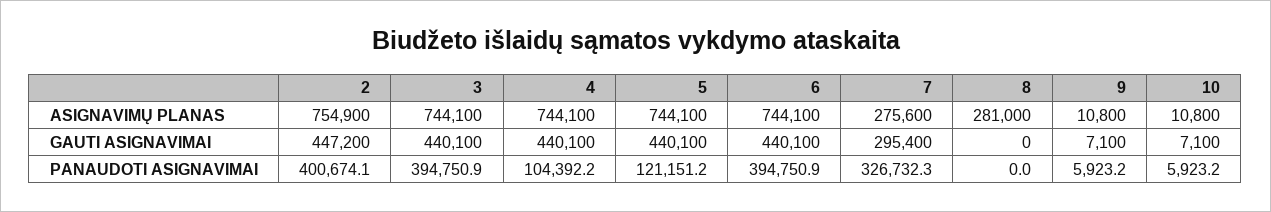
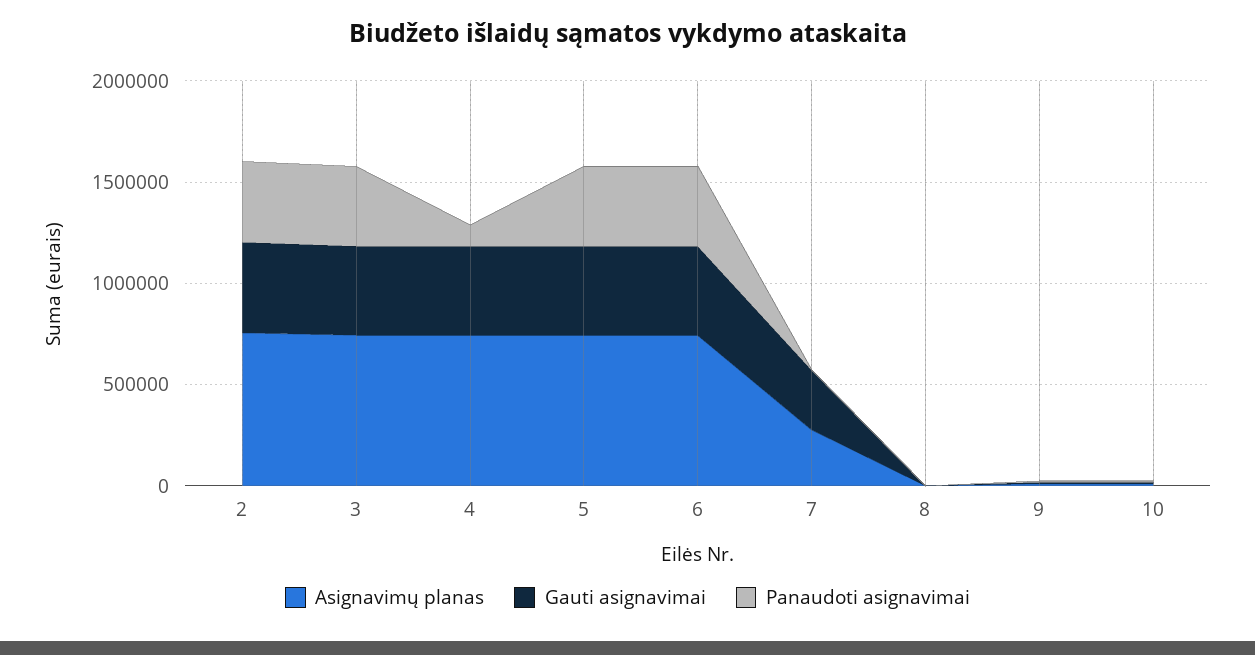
ASIGNAVIMŲ PLANAS, 8: 281000 -> 0
PANAUDOTI ASIGNAVIMAI, 5: 121151.2 -> 400000
PANAUDOTI ASIGNAVIMAI, 7: 326732.3 -> 0

